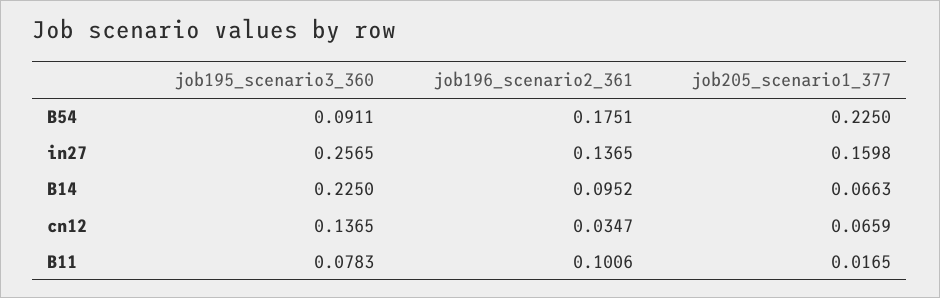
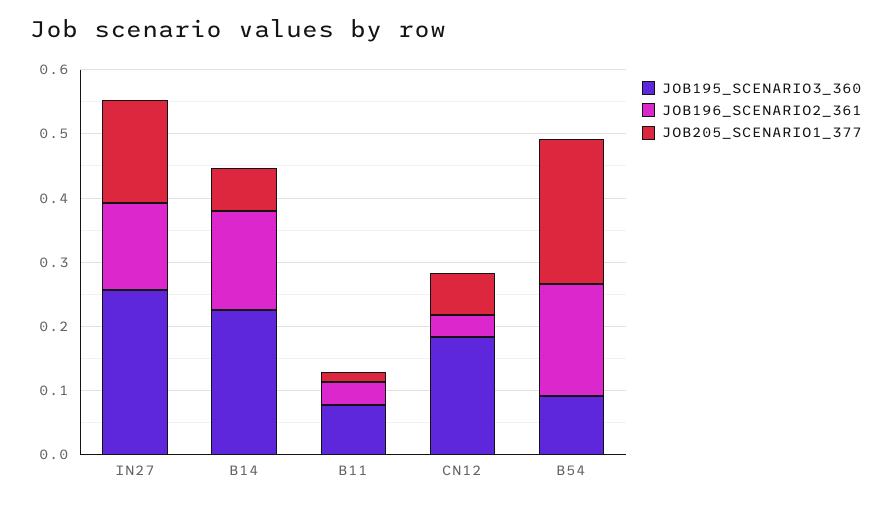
job196_scenario2_361, B14: 0.0952 -> 0.16
job195_scenario3_360, cn12: 0.1365 -> 0.18
job196_scenario2_361, B11: 0.1006 -> 0.04

